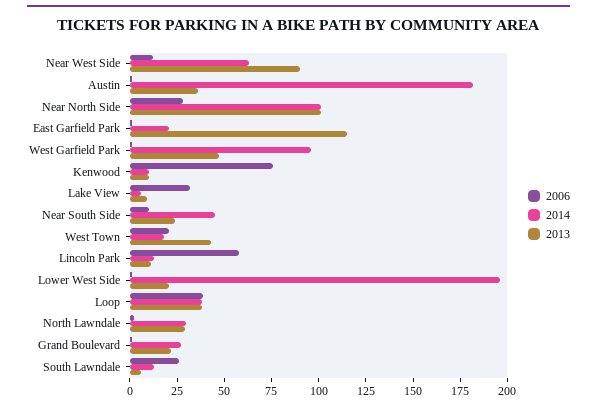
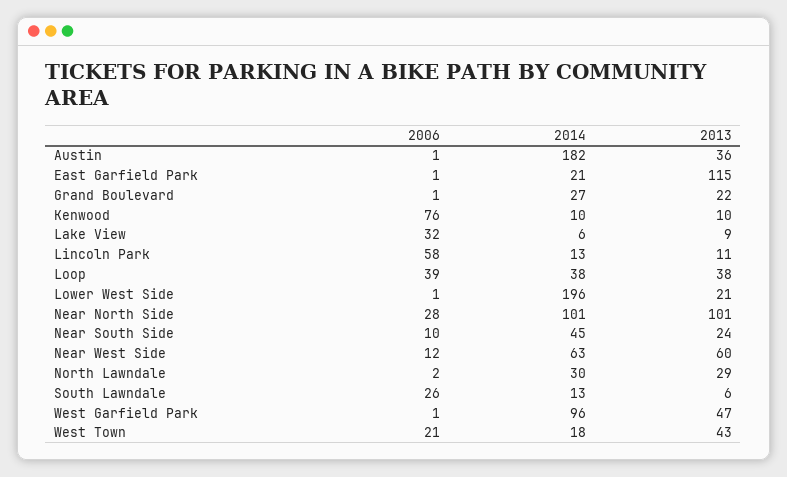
2013, Near West Side: 90 -> 60

